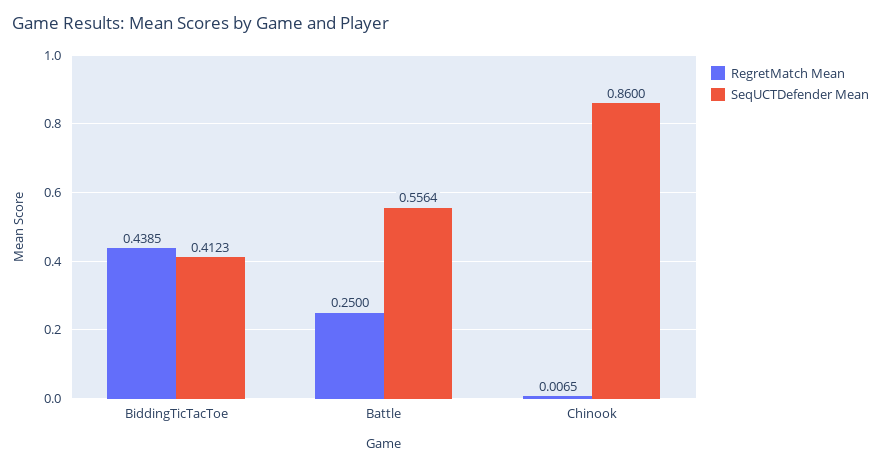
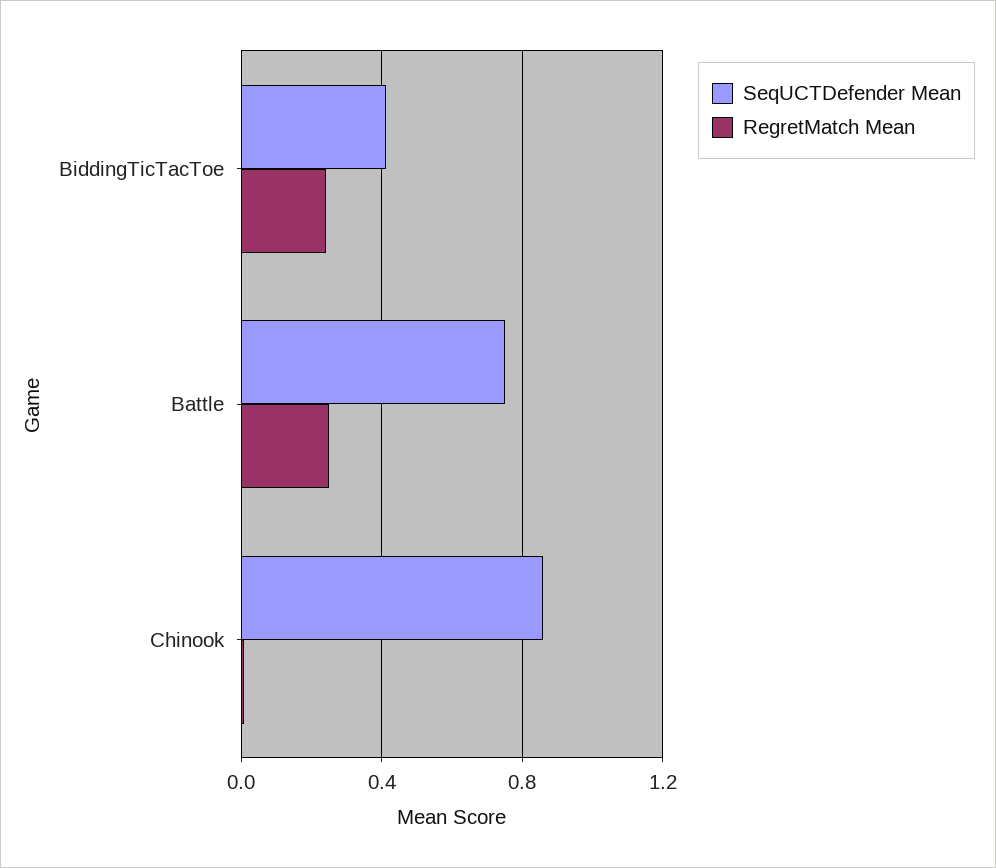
RegretMatch Mean, BiddingTicTacToe: 0.4385 -> 0.25
SeqUCTDefender Mean, Battle: 0.5564 -> 0.75

